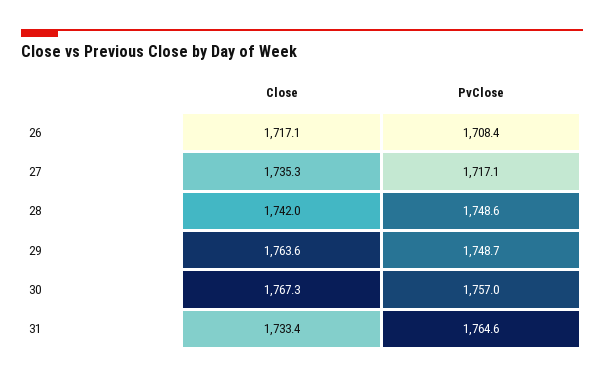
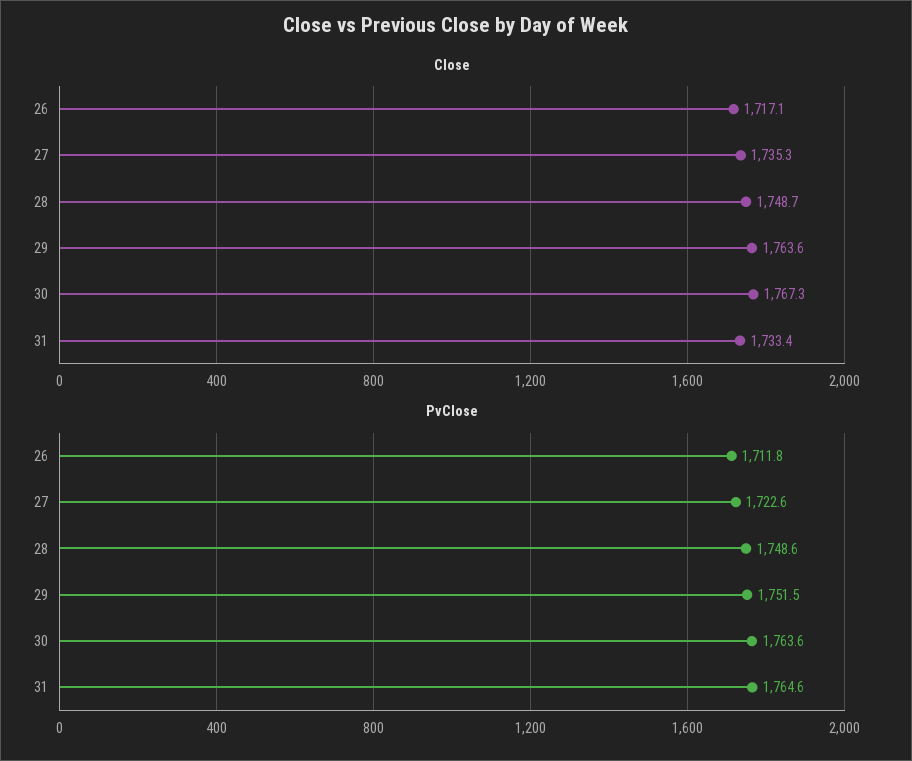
PvClose, 26: 1708.4 -> 1711.8
PvClose, 27: 1717.1 -> 1722.6
Close, 28: 1742 -> 1748.7
PvClose, 29: 1748.7 -> 1751.5
PvClose, 30: 1757 -> 1763.6

